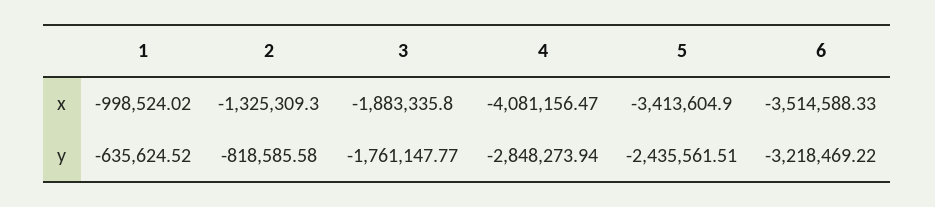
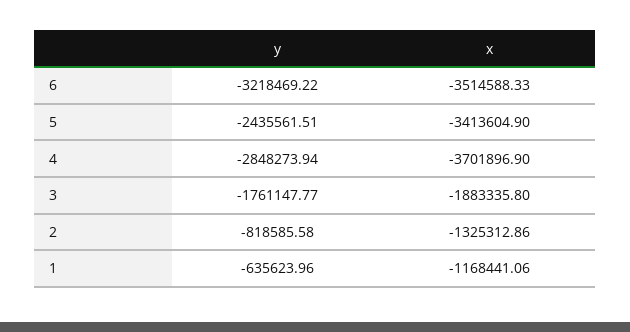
1, x: -998524.02 -> -1168441.06
2, x: -1325309.3 -> -1325312.86
4, x: -4081156.47 -> -3701896.9
1, y: -635624.52 -> -635623.96

